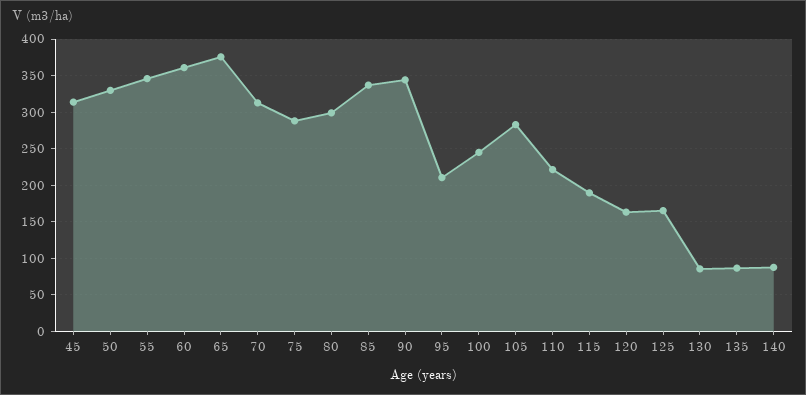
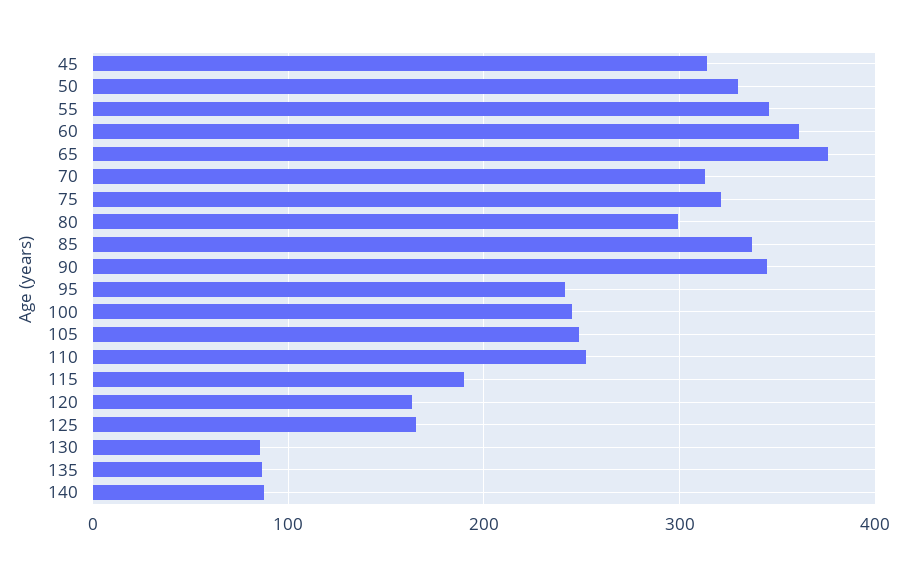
75: 290 -> 320
95: 210 -> 240
105: 280 -> 250
110: 220 -> 250

